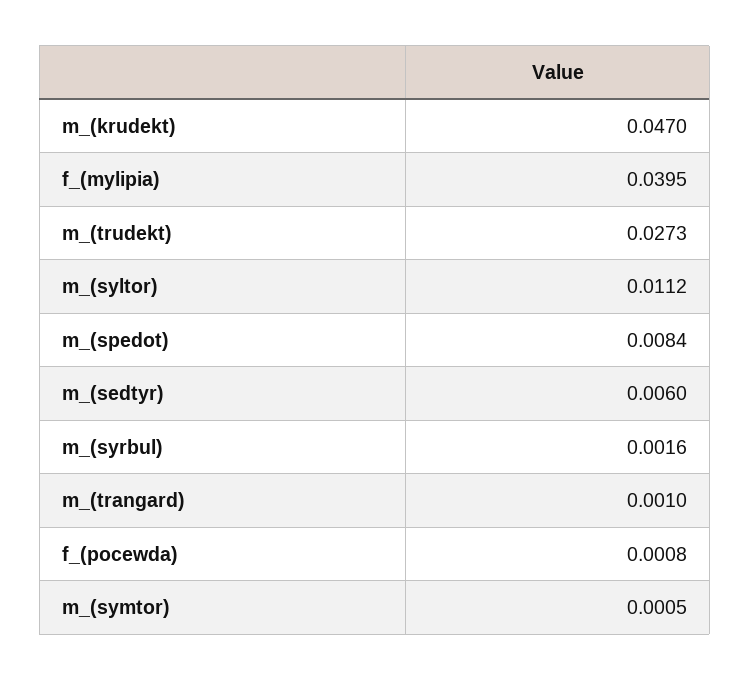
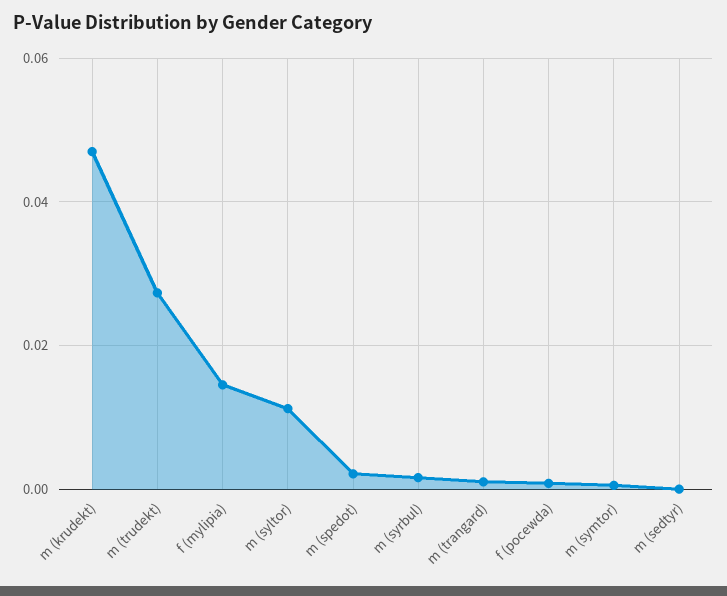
f_(mylipia): 0.0395 -> 0.014
m_(spedot): 0.0084 -> 0.002
m_(sedtyr): 0.006 -> 0

